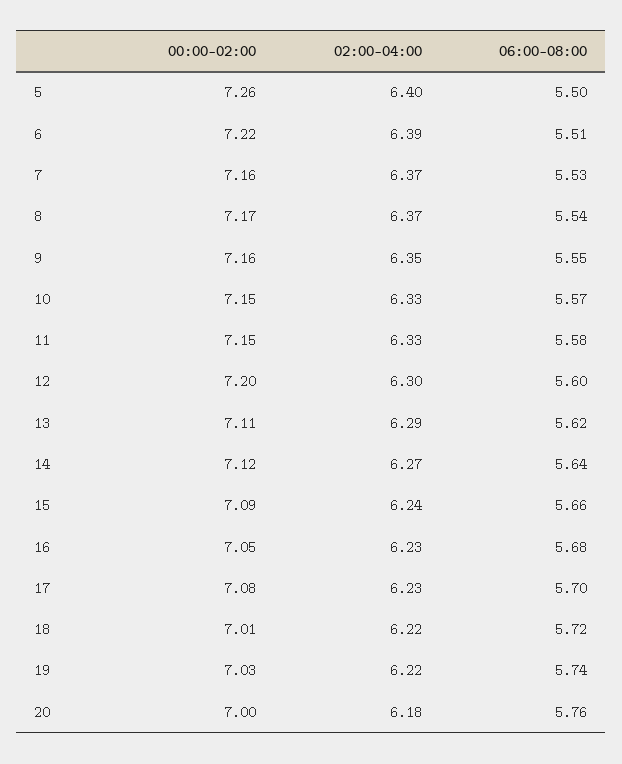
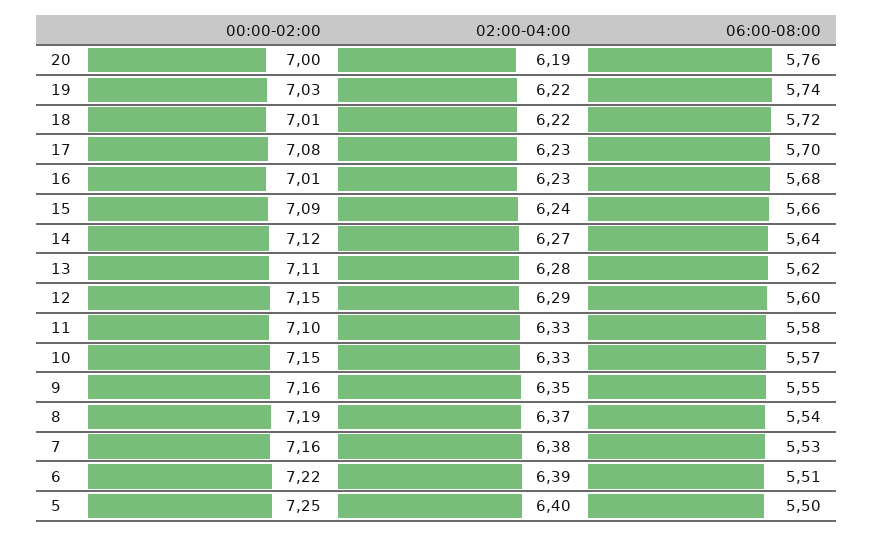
00:00-02:00, 5: 7.26 -> 7.25
02:00-04:00, 7: 6.37 -> 6.38
00:00-02:00, 8: 7.17 -> 7.19
00:00-02:00, 11: 7.15 -> 7.1
00:00-02:00, 12: 7.2 -> 7.15
02:00-04:00, 12: 6.3 -> 6.29
02:00-04:00, 13: 6.29 -> 6.28
00:00-02:00, 16: 7.05 -> 7.01
02:00-04:00, 20: 6.18 -> 6.19

